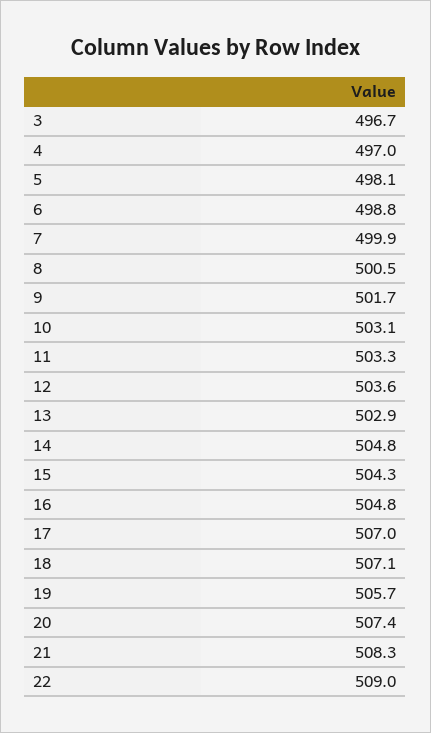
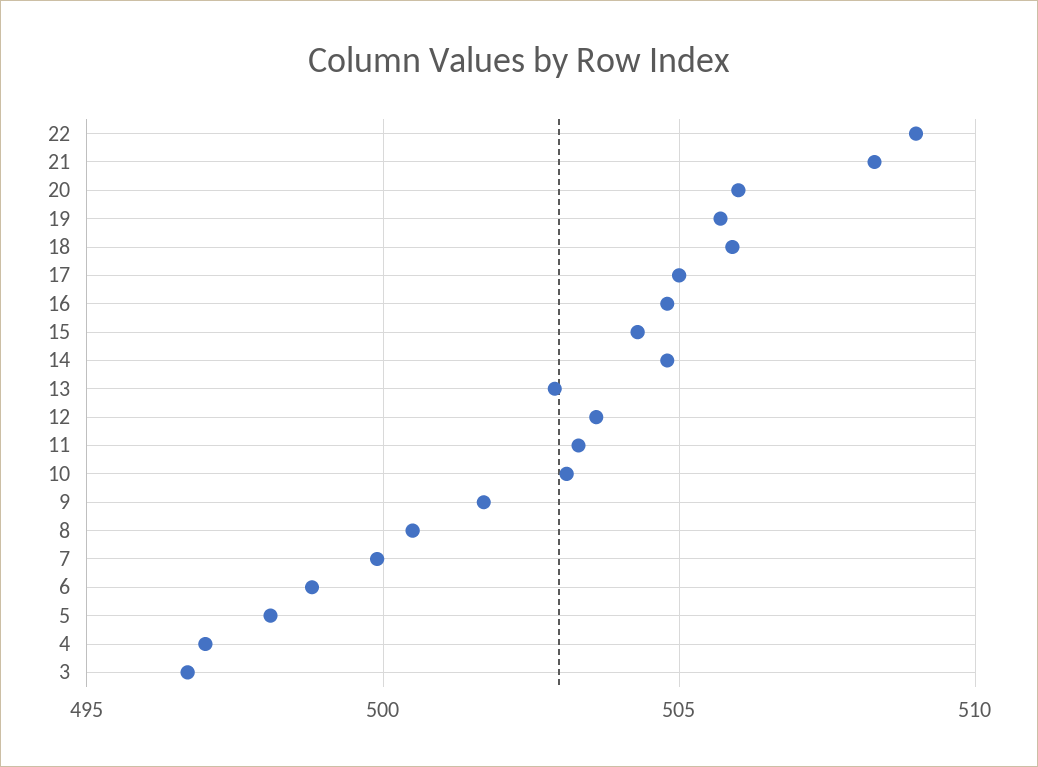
17: 507 -> 505
18: 507.1 -> 506
20: 507.4 -> 506

